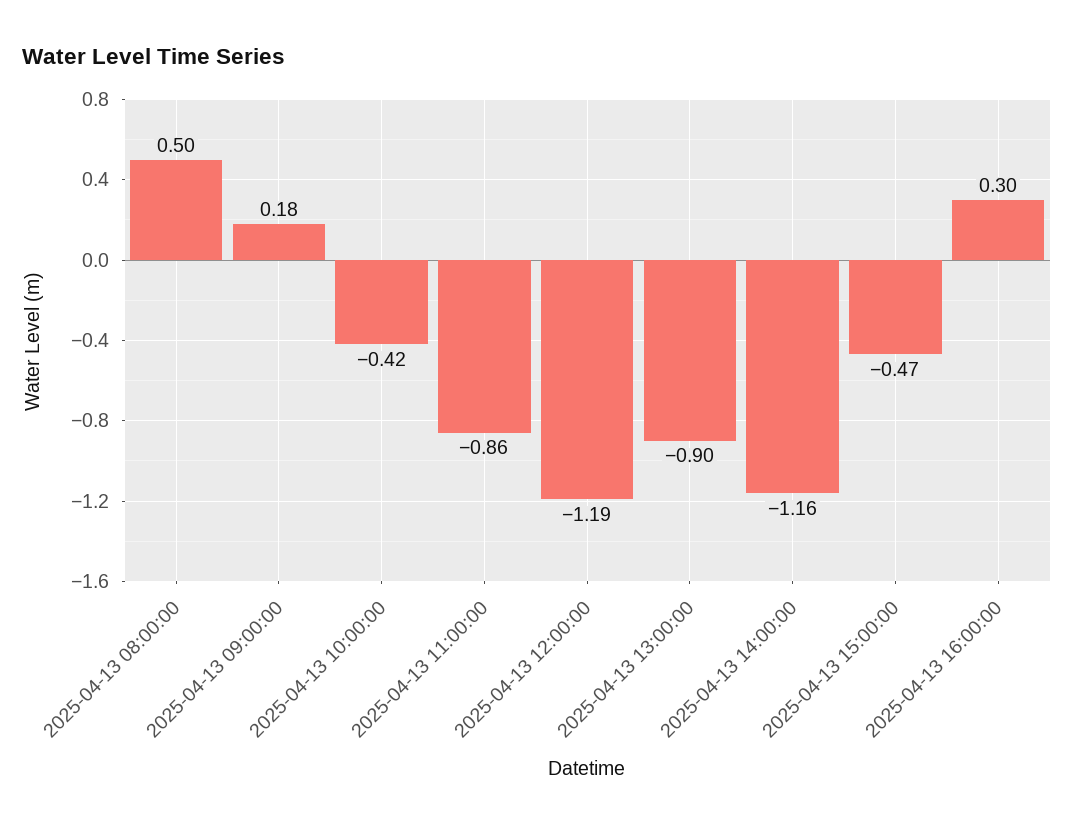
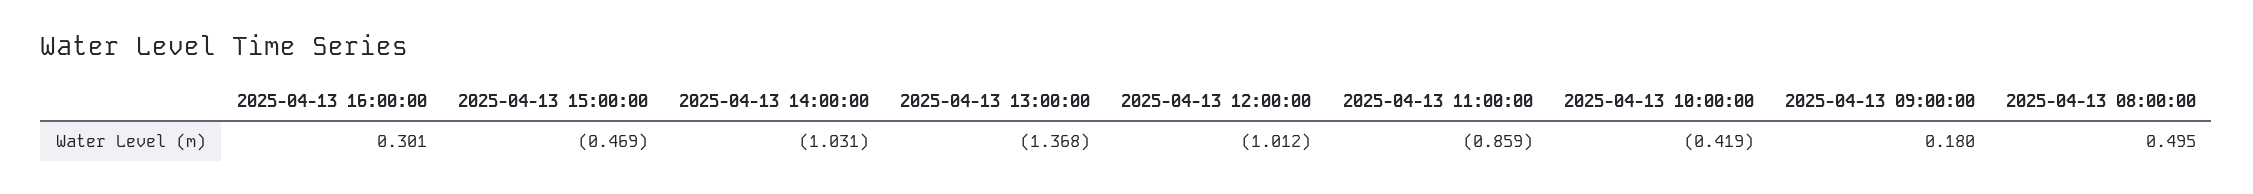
2025-04-13 12:00:00: -1.19 -> -1.012
2025-04-13 13:00:00: -0.9 -> -1.368
2025-04-13 14:00:00: -1.16 -> -1.031

